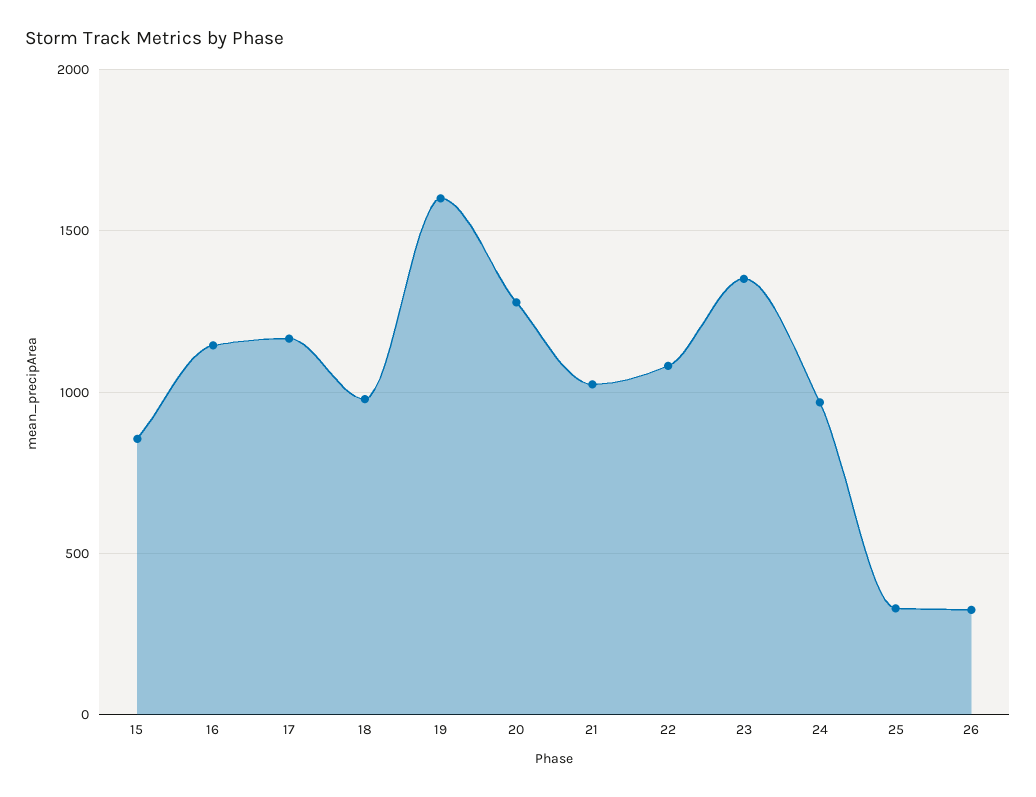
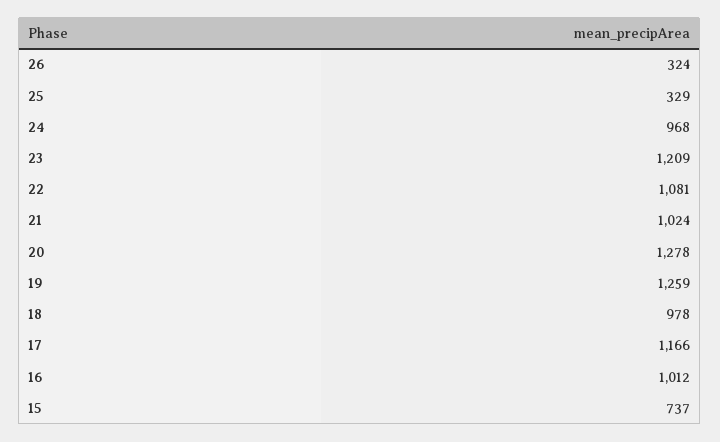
15: 850 -> 737
16: 1150 -> 1012
19: 1600 -> 1259
23: 1350 -> 1209

